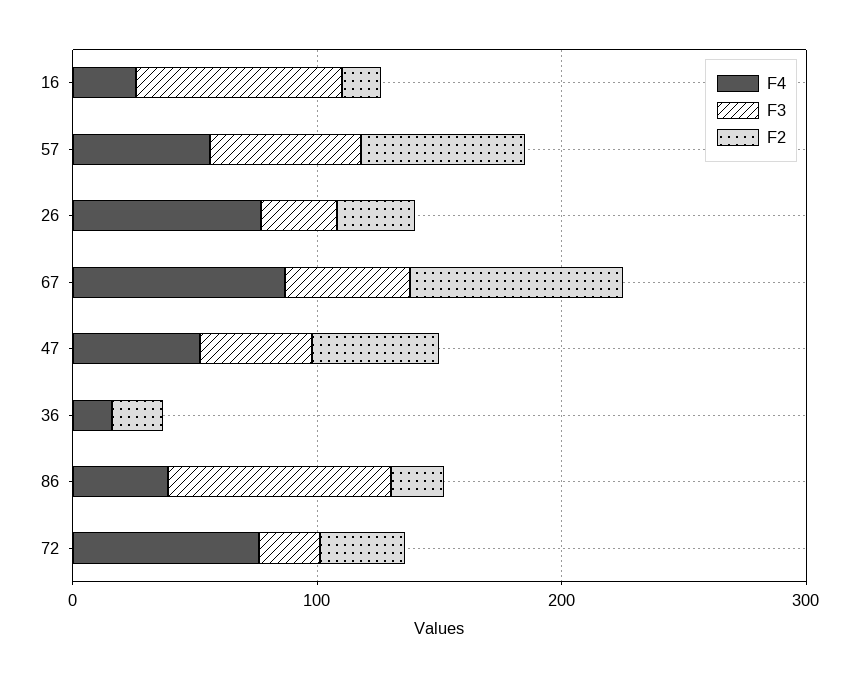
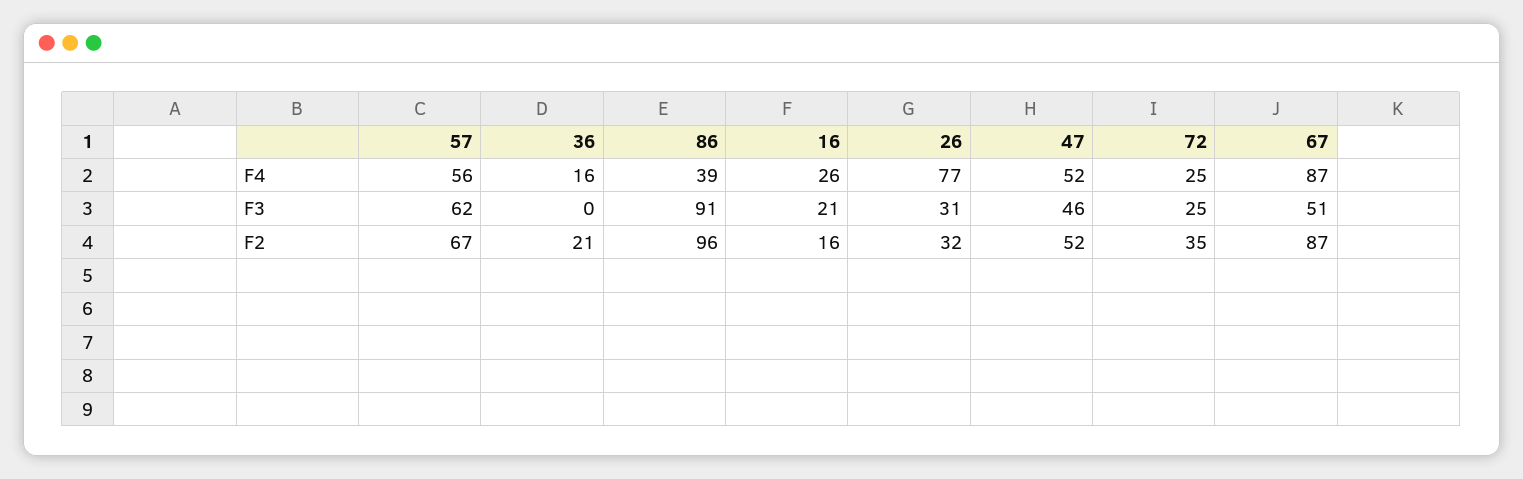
F3, 16: 80 -> 21
F2, 86: 20 -> 96
F4, 72: 80 -> 25

